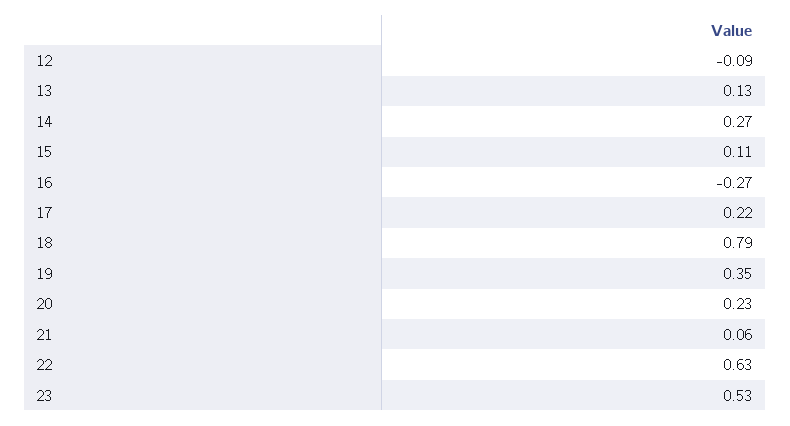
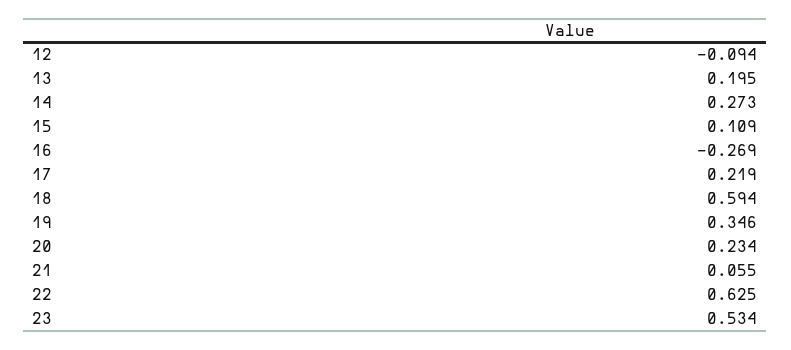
13: 0.13 -> 0.195
18: 0.79 -> 0.594

